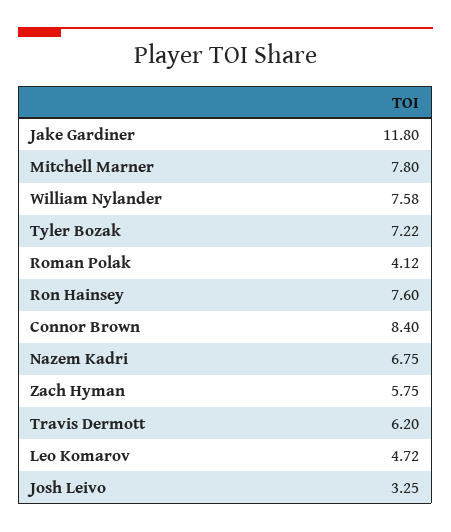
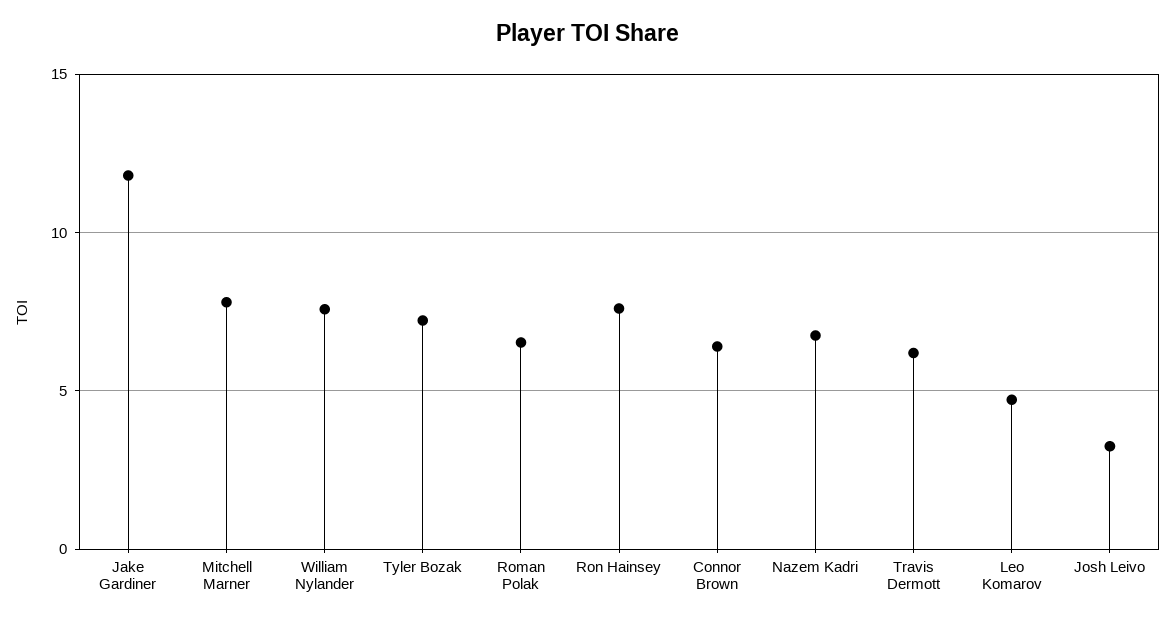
Roman Polak: 4.12 -> 6.5
Connor Brown: 8.4 -> 6.5
Zach Hyman: 5.75 -> none

